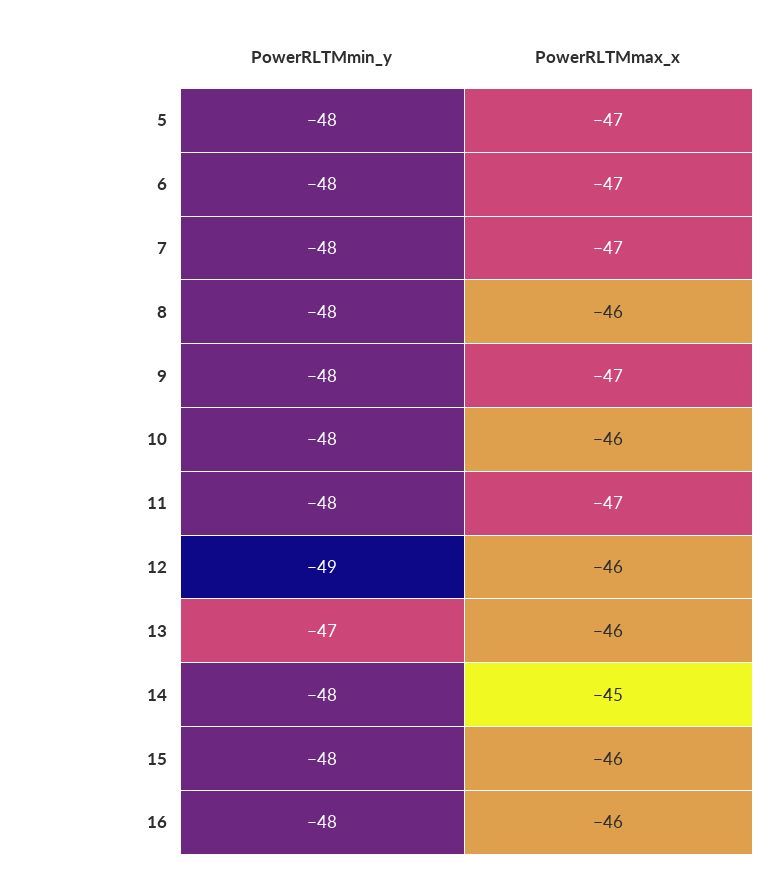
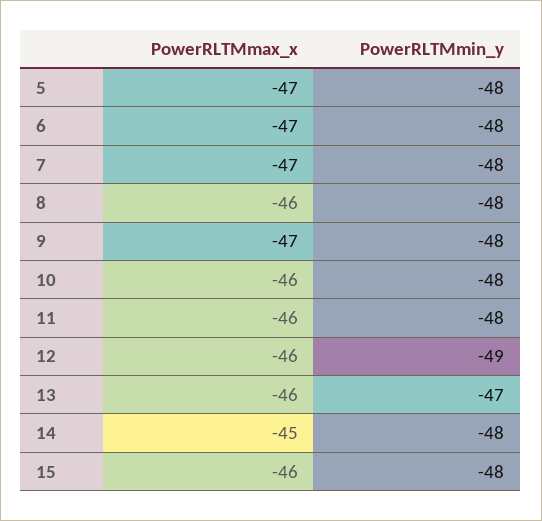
PowerRLTMmax_x, 11: -47 -> -46
PowerRLTMmin_y, 16: -48 -> none
PowerRLTMmax_x, 16: -46 -> none

